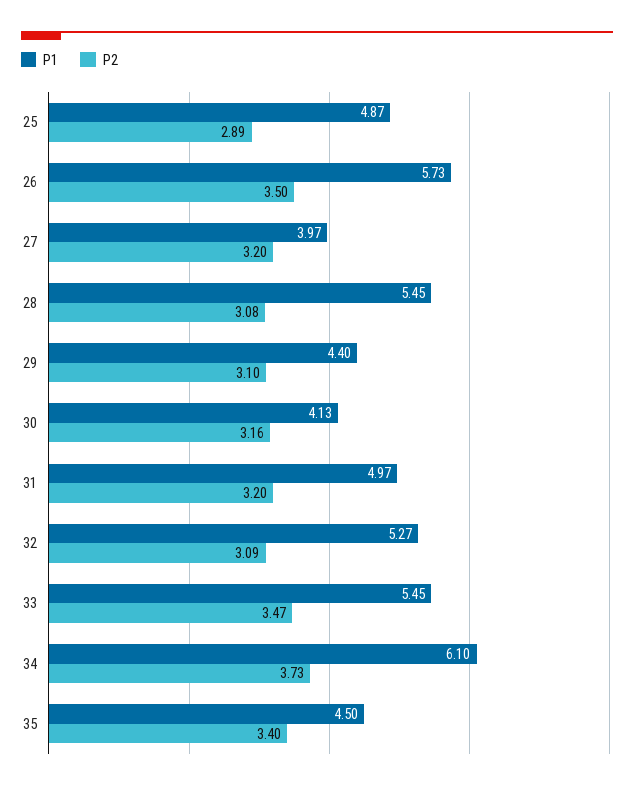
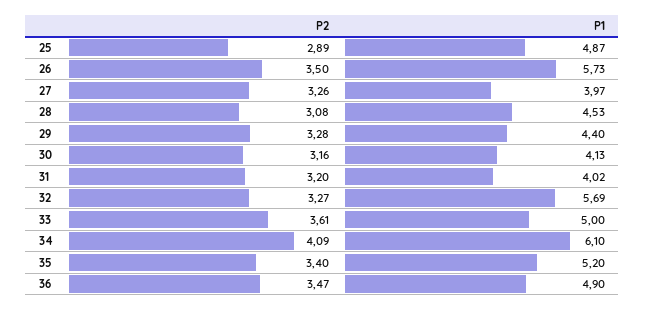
P2, 27: 3.2 -> 3.26
P1, 28: 5.45 -> 4.53
P2, 29: 3.1 -> 3.28
P1, 31: 4.97 -> 4.02
P1, 32: 5.27 -> 5.69
P2, 32: 3.09 -> 3.27
P1, 33: 5.45 -> 5
P2, 33: 3.47 -> 3.61
P2, 34: 3.73 -> 4.09
P1, 35: 4.5 -> 5.2
P2, 36: none -> 3.47
P1, 36: none -> 4.9

